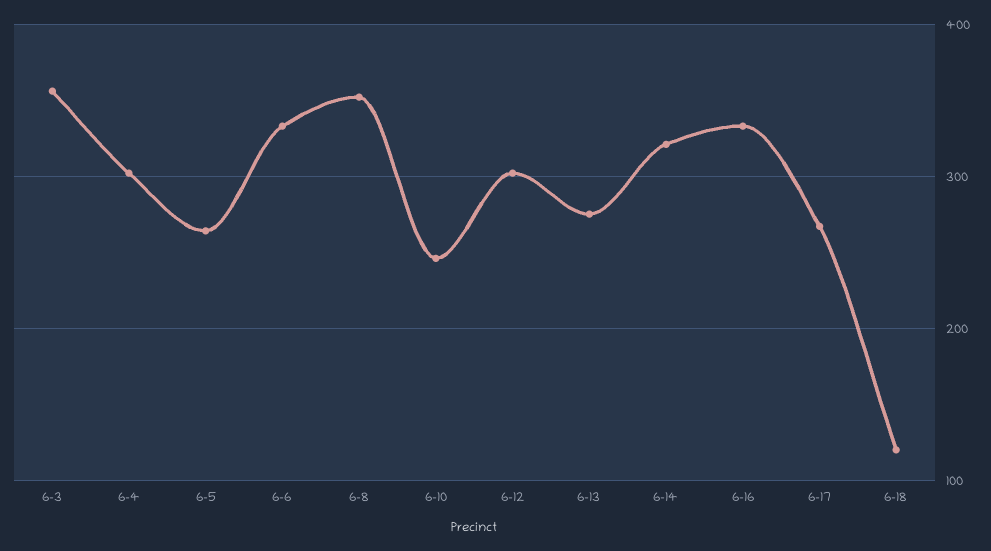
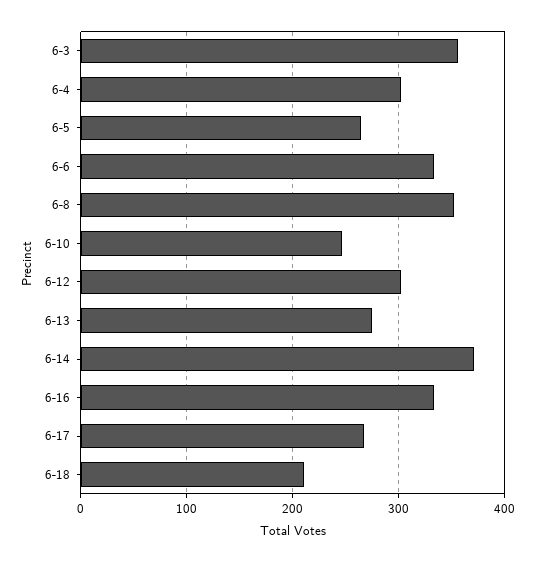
6-14: 320 -> 370
6-18: 120 -> 210

